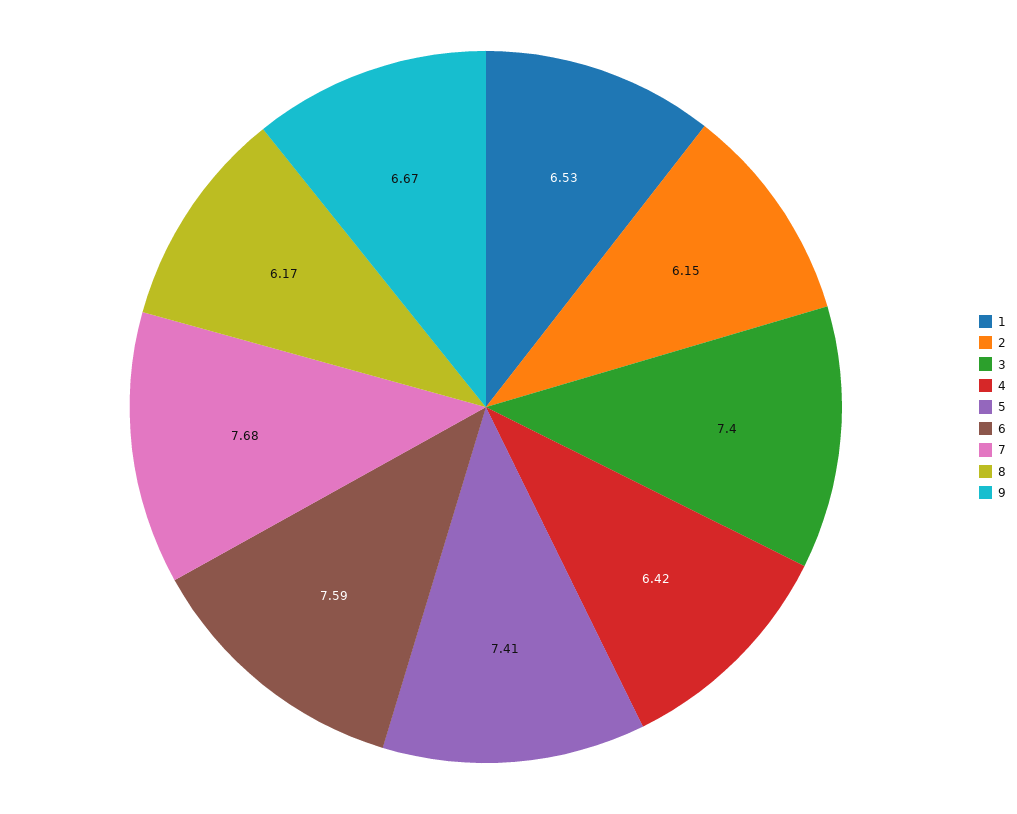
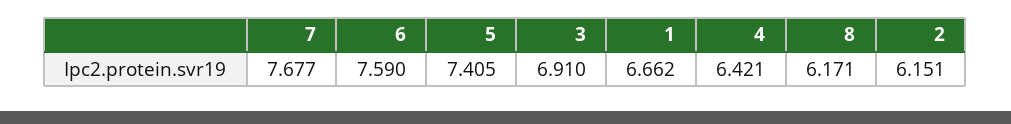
1: 6.53 -> 6.662
3: 7.4 -> 6.91
9: 6.67 -> none

